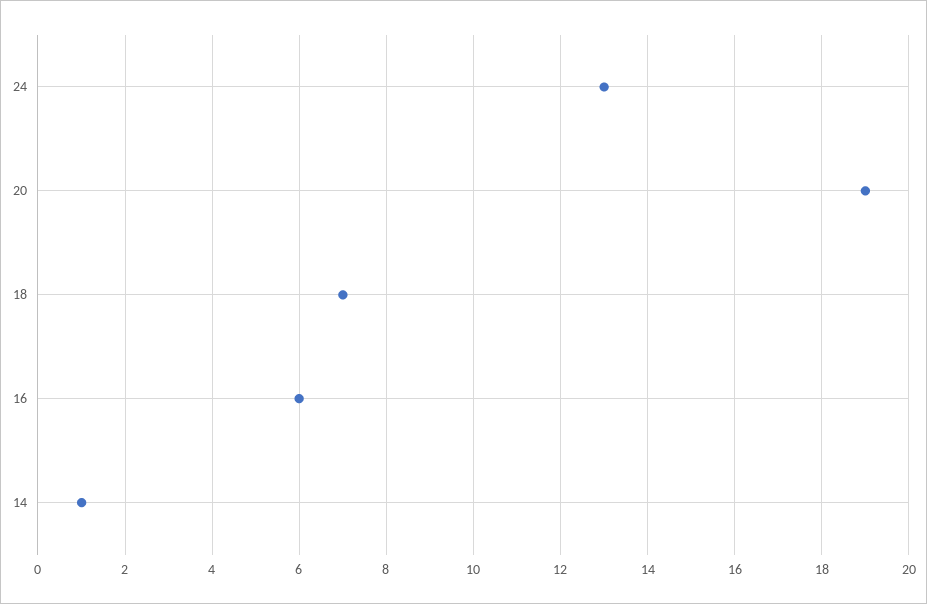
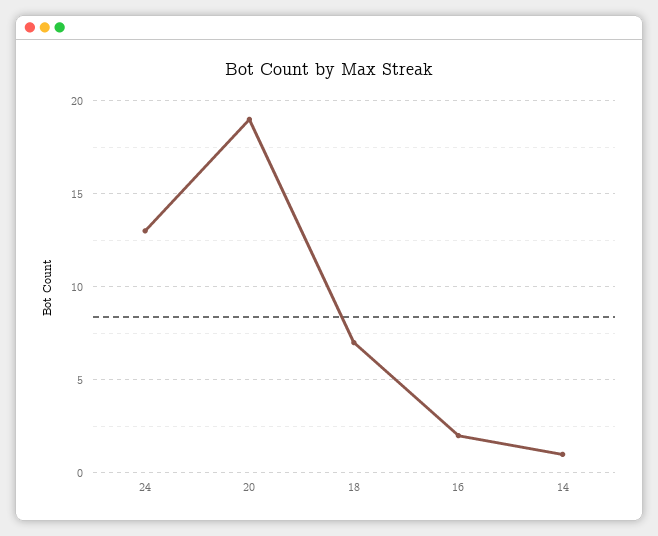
16: 6 -> 2

